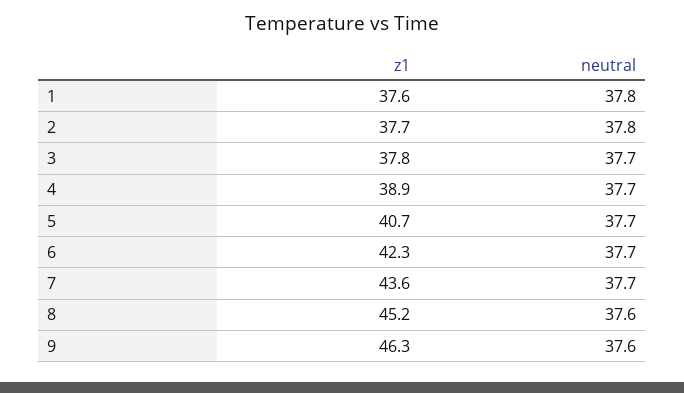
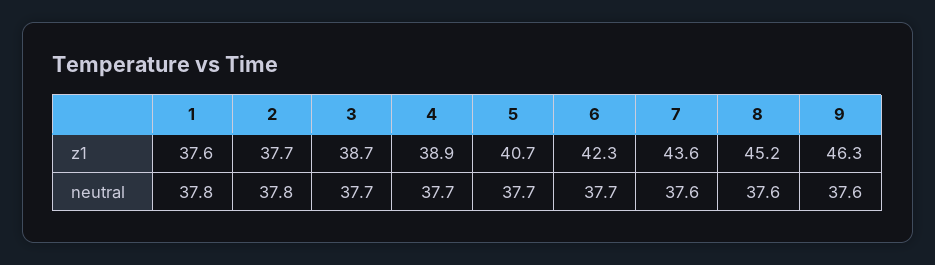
z1, 3: 37.8 -> 38.7
neutral, 7: 37.7 -> 37.6

